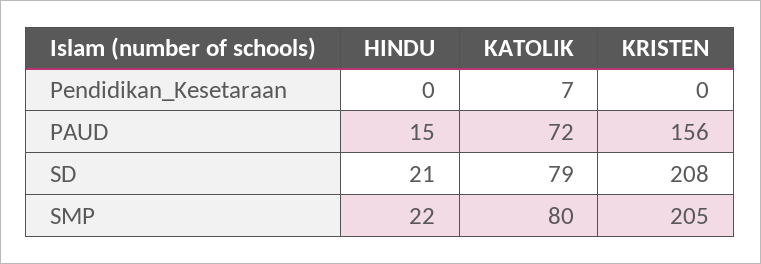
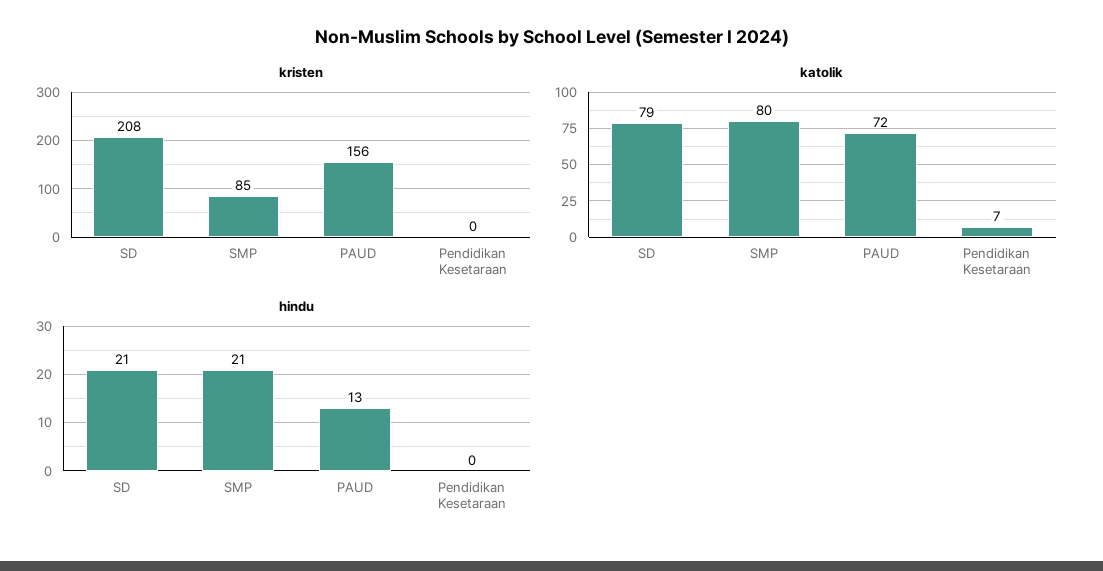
HINDU, PAUD: 15 -> 13
HINDU, SMP: 22 -> 21
KRISTEN, SMP: 205 -> 85

